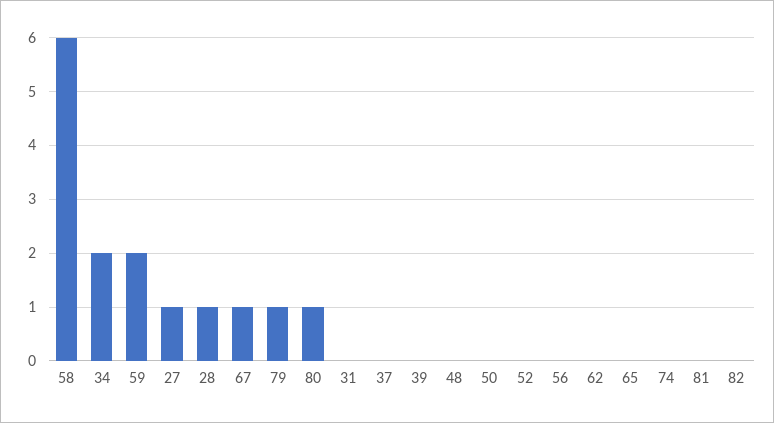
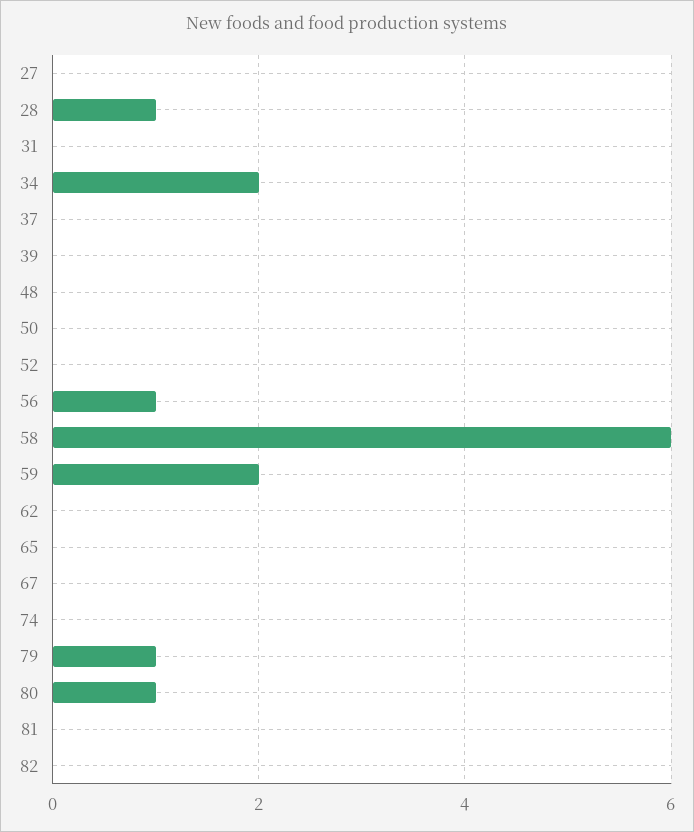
27: 1 -> 0
67: 1 -> 0
56: 0 -> 1

